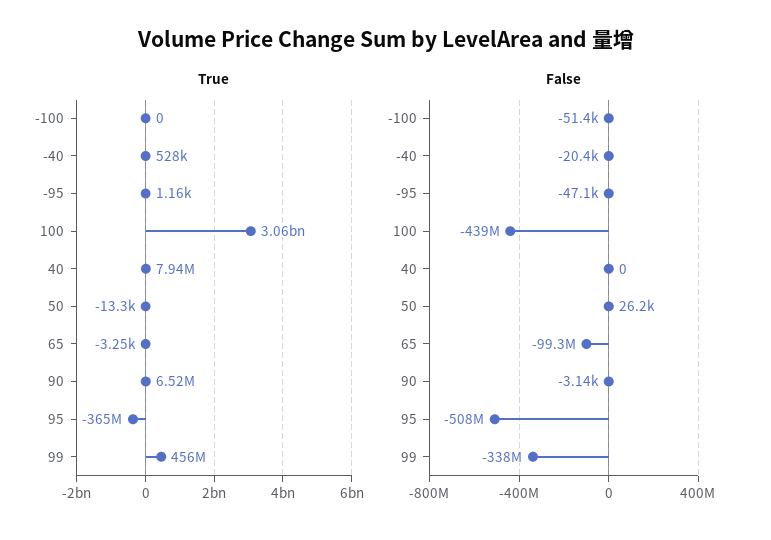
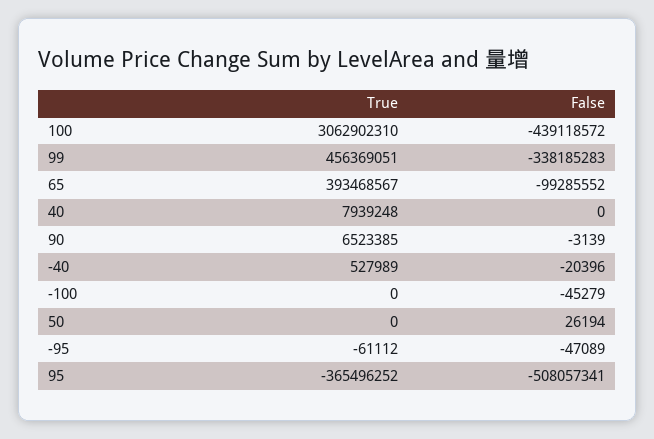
True, -95: 1160 -> -61112
True, 50: -13300 -> 0
True, 65: -3250 -> 393468567
False, -100: -51400 -> -45279

